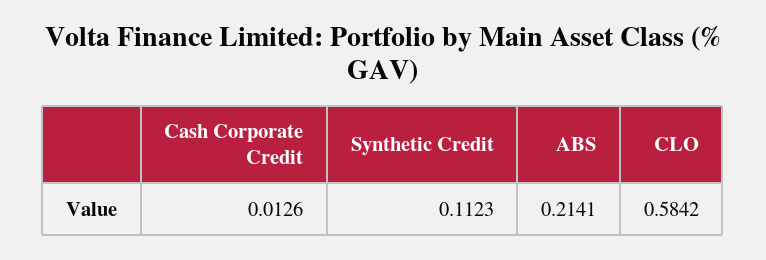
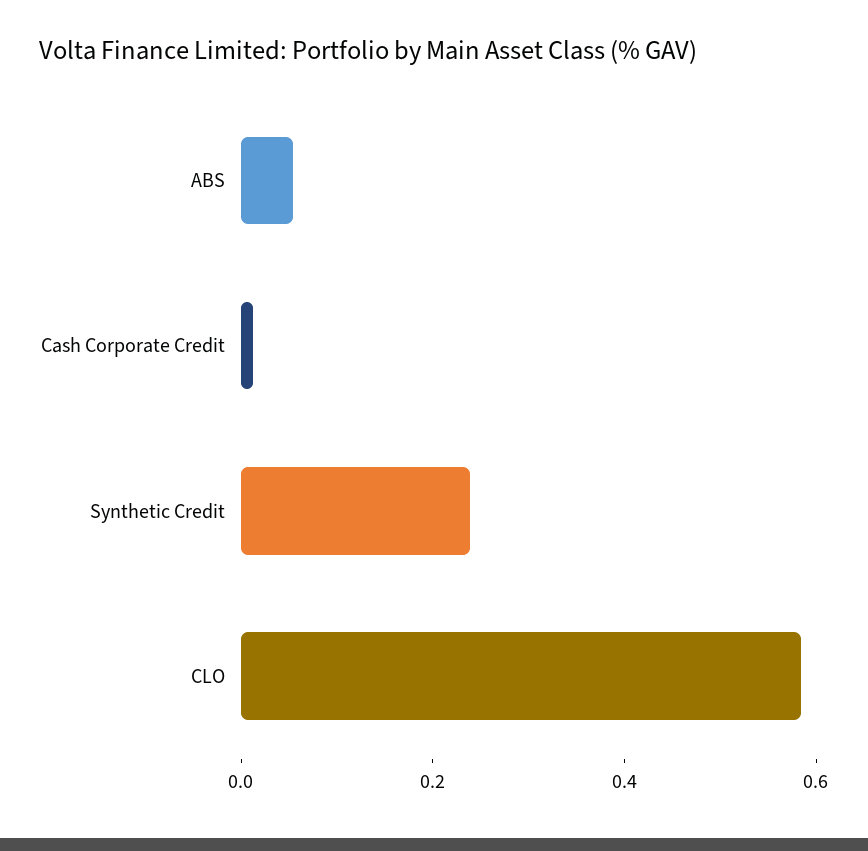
Synthetic Credit: 0.1123 -> 0.25
ABS: 0.2141 -> 0.05

